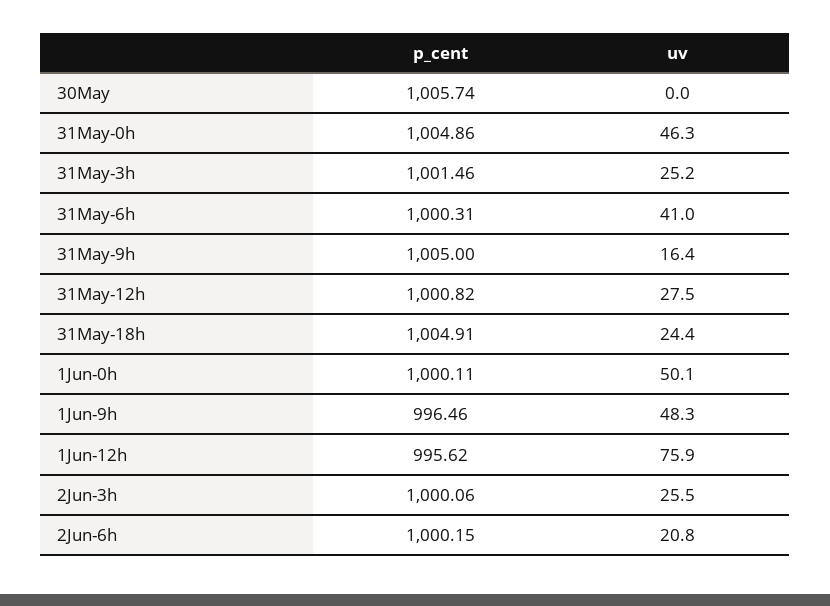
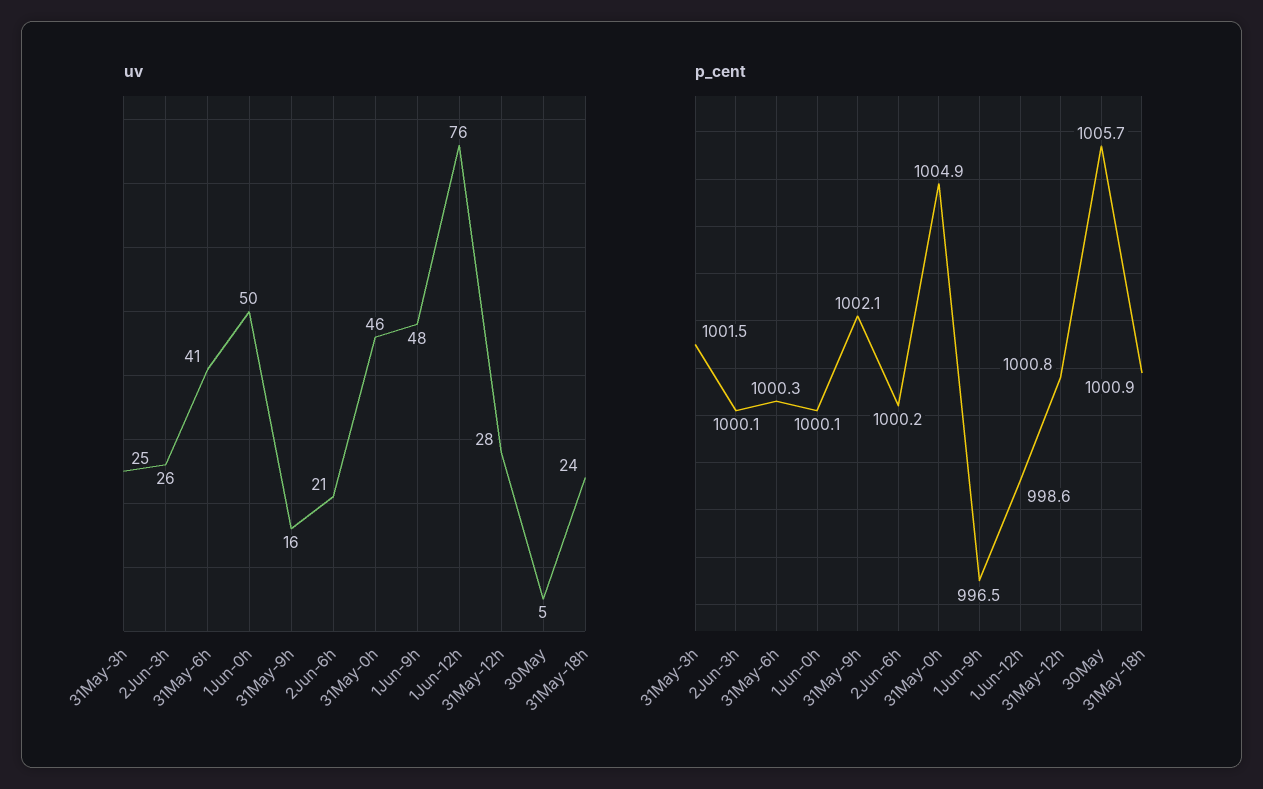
uv, 30May: 0 -> 5
p_cent, 31May-9h: 1005 -> 1002.1
p_cent, 31May-18h: 1004.91 -> 1000.9
p_cent, 1Jun-12h: 995.62 -> 998.6

